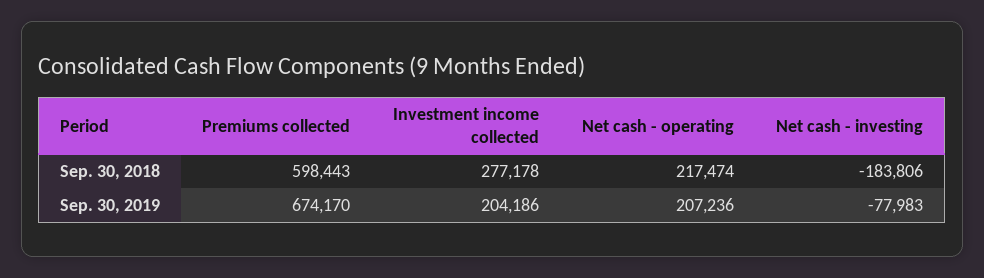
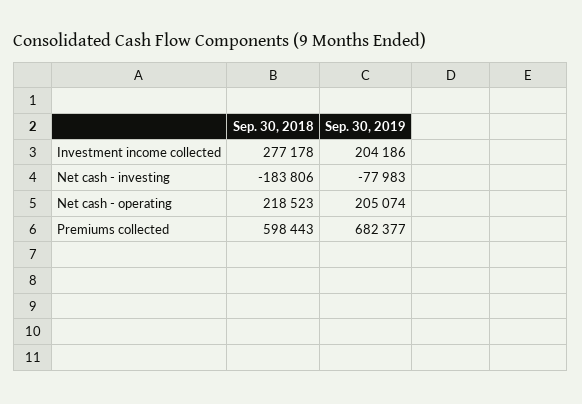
Net cash - operating, Sep. 30, 2018: 217474 -> 218523
Premiums collected, Sep. 30, 2019: 674170 -> 682377
Net cash - operating, Sep. 30, 2019: 207236 -> 205074

